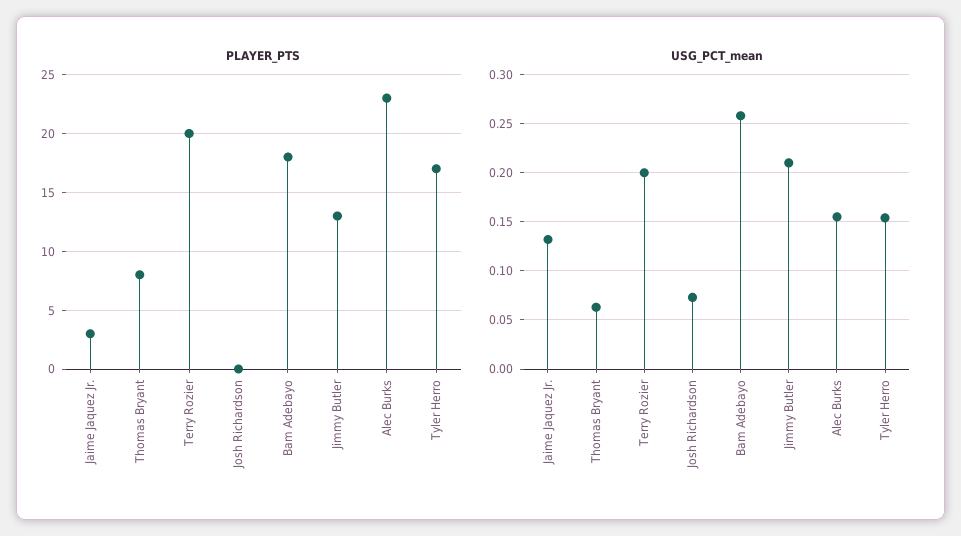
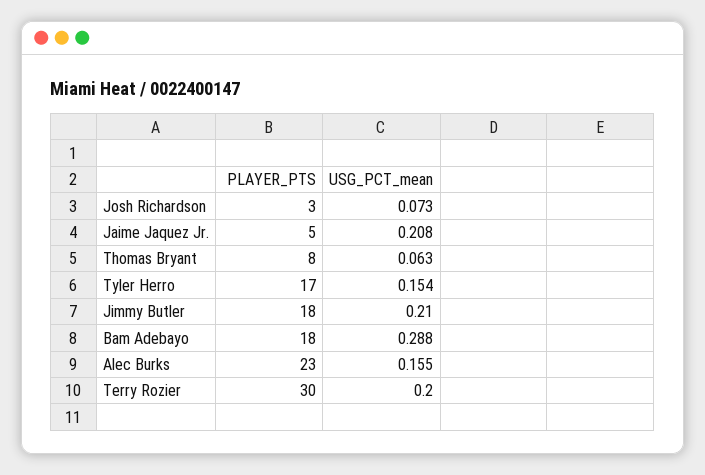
PLAYER_PTS, Jaime Jaquez Jr.: 3 -> 5
PLAYER_PTS, Terry Rozier: 20 -> 30
PLAYER_PTS, Josh Richardson: 0 -> 3
PLAYER_PTS, Jimmy Butler: 13 -> 18
USG_PCT_mean, Jaime Jaquez Jr.: 0.13 -> 0.208
USG_PCT_mean, Bam Adebayo: 0.26 -> 0.288

